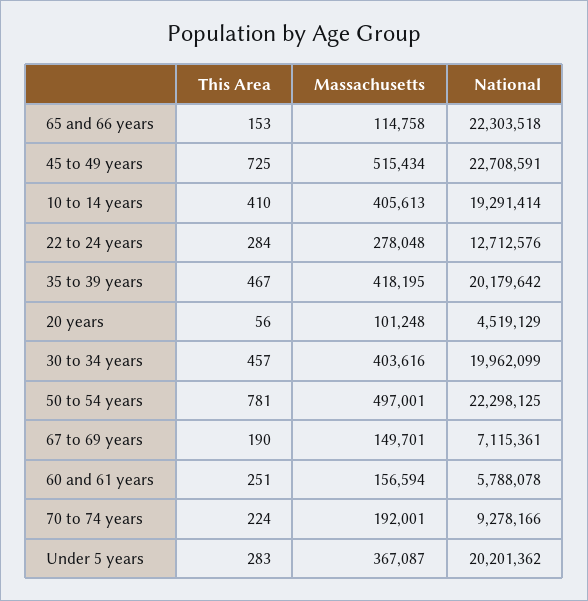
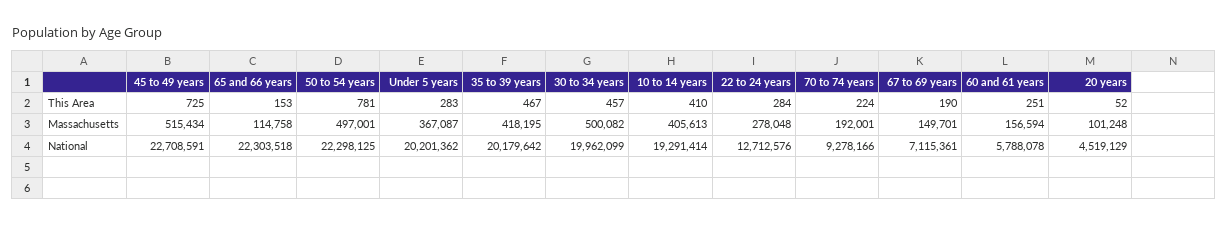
This Area, 20 years: 56 -> 52
Massachusetts, 30 to 34 years: 403616 -> 500082

